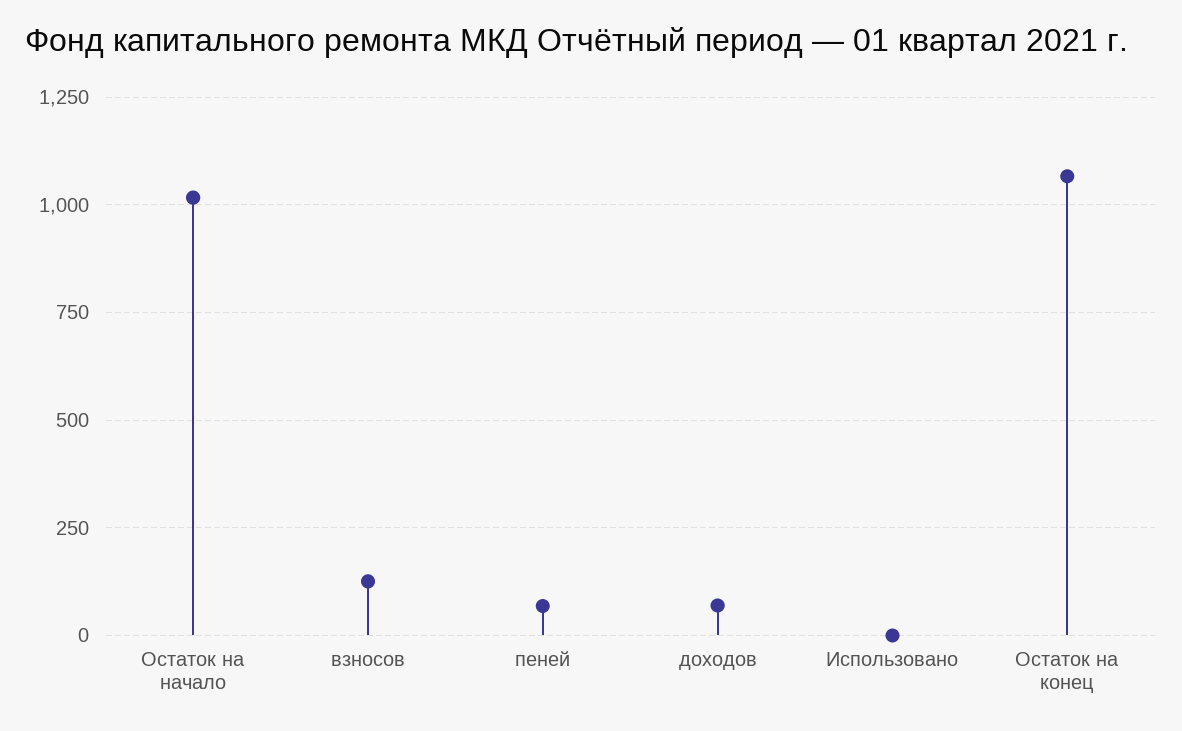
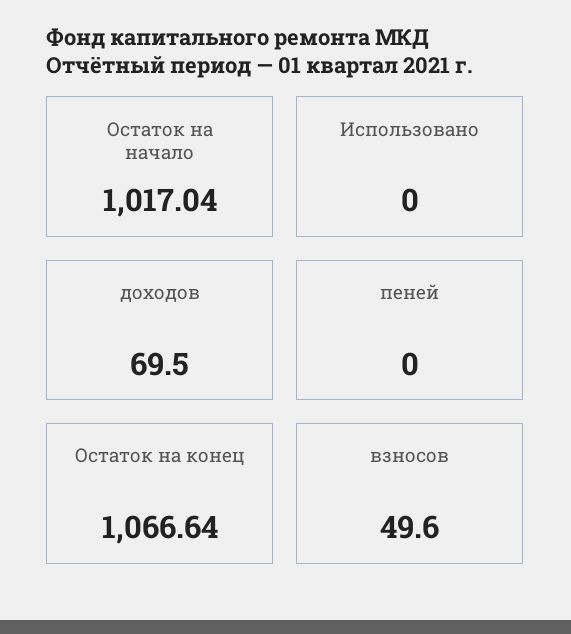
взносов: 125 -> 49.6
пеней: 75 -> 0

